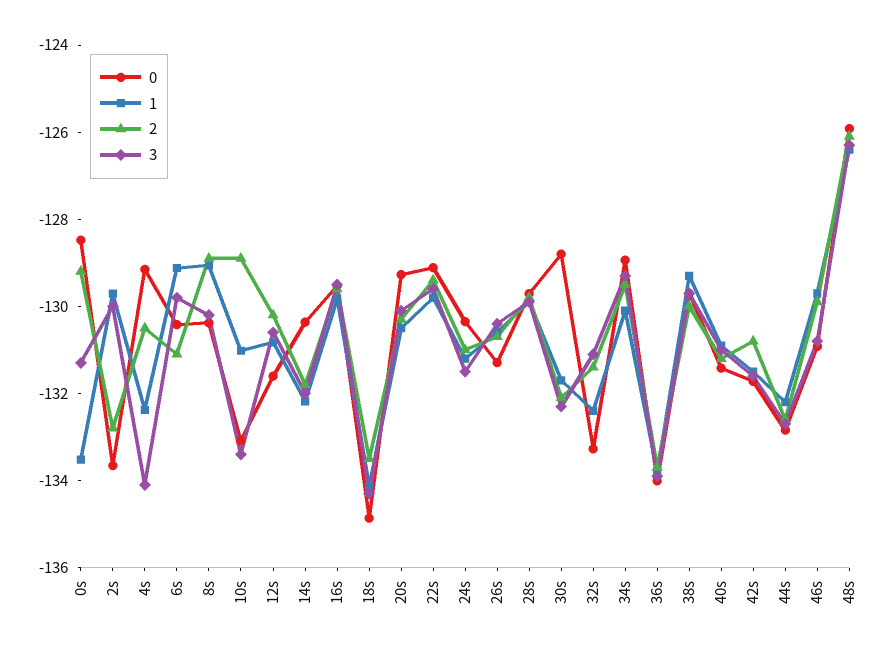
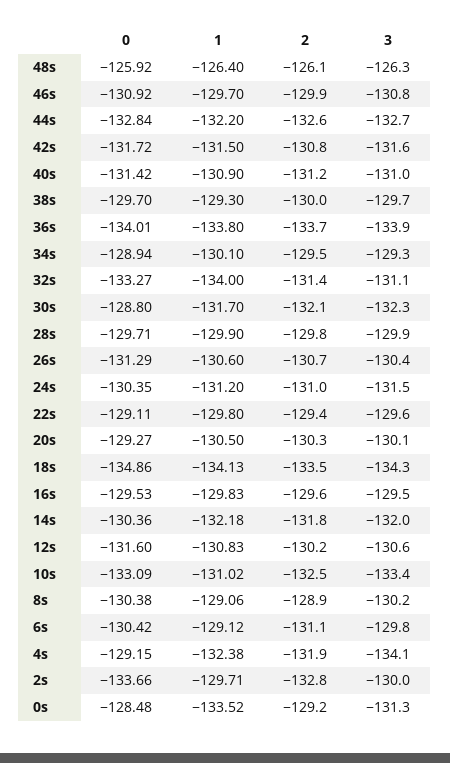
2, 4s: -130.5 -> -131.9
2, 10s: -129 -> -132.5
1, 32s: -132.5 -> -134

